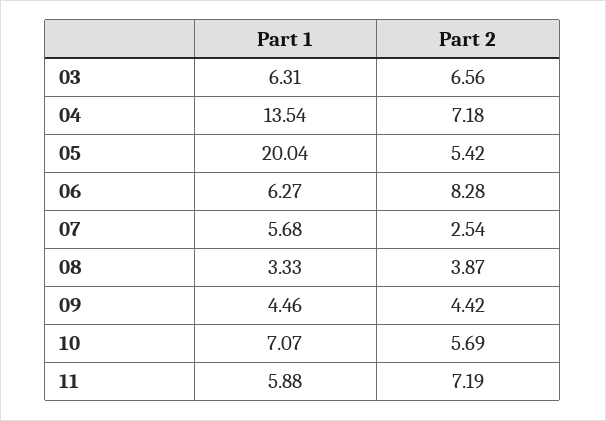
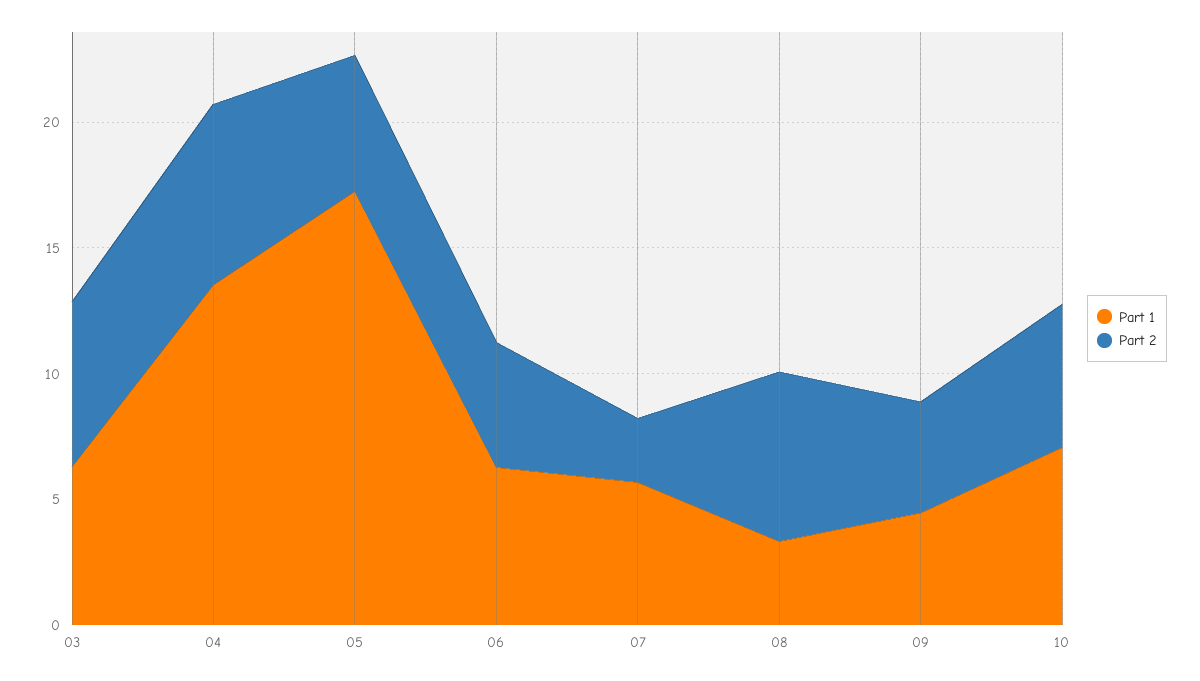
Part 1, 05: 20.04 -> 17
Part 2, 06: 8.28 -> 5
Part 2, 08: 3.87 -> 7
Part 1, 11: 5.88 -> none
Part 2, 11: 7.19 -> none

